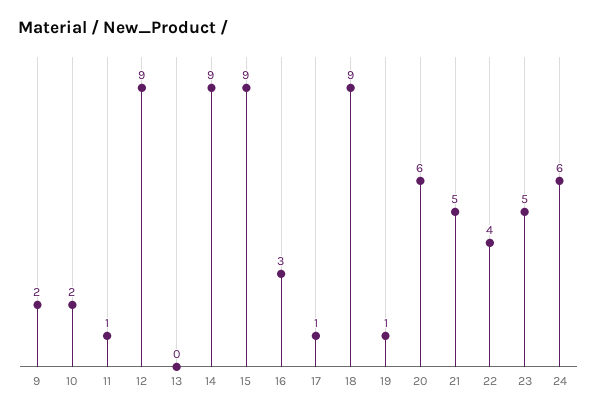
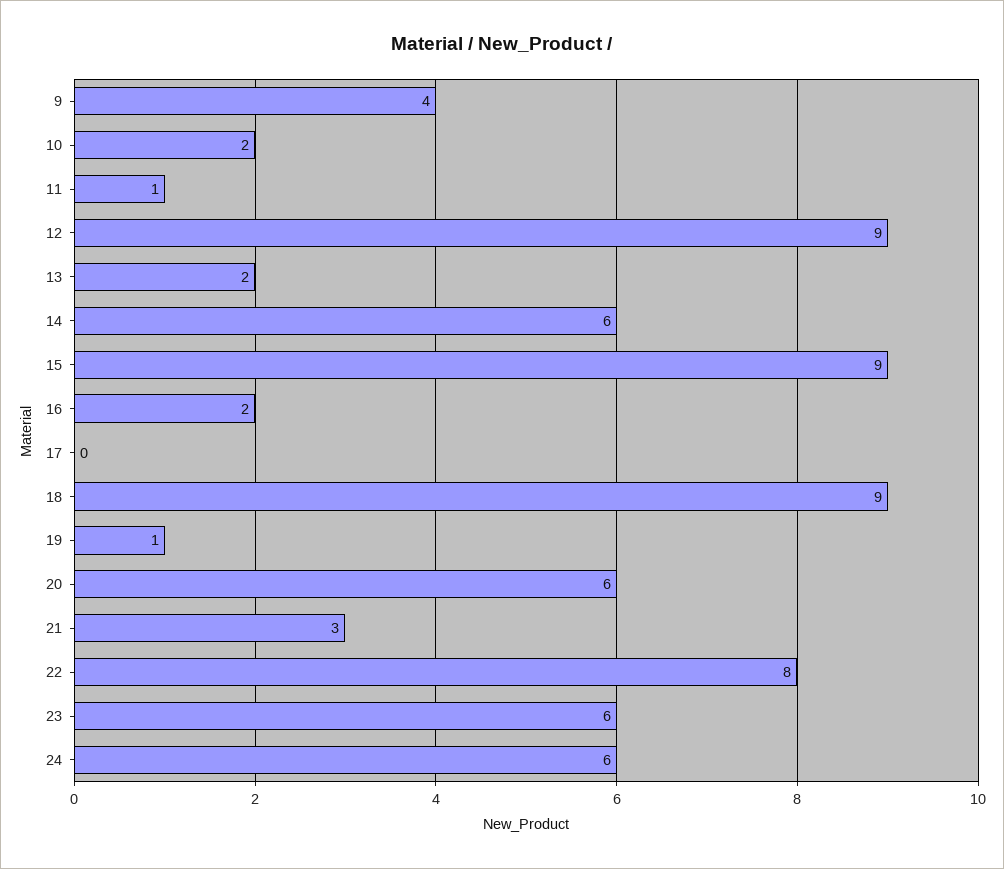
9: 2 -> 4
13: 0 -> 2
14: 9 -> 6
16: 3 -> 2
17: 1 -> 0
21: 5 -> 3
22: 4 -> 8
23: 5 -> 6

